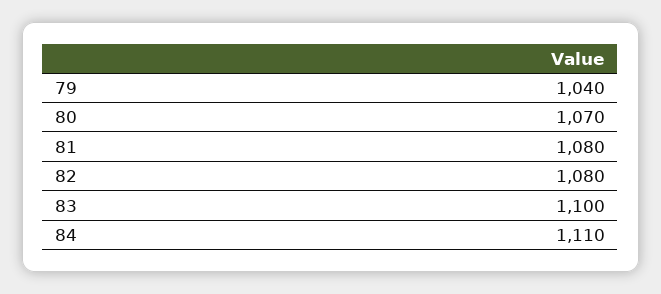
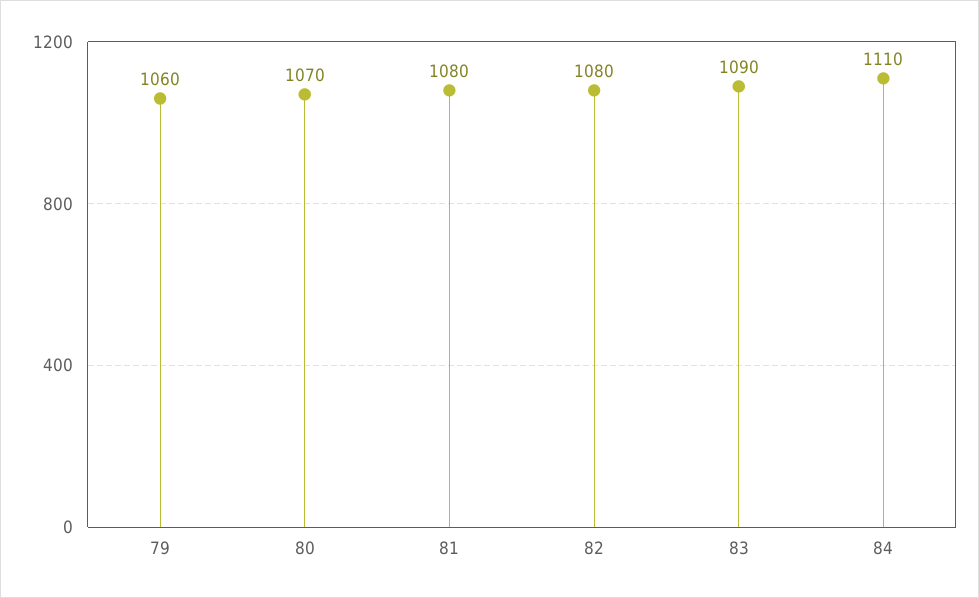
79: 1040 -> 1060
83: 1100 -> 1090

